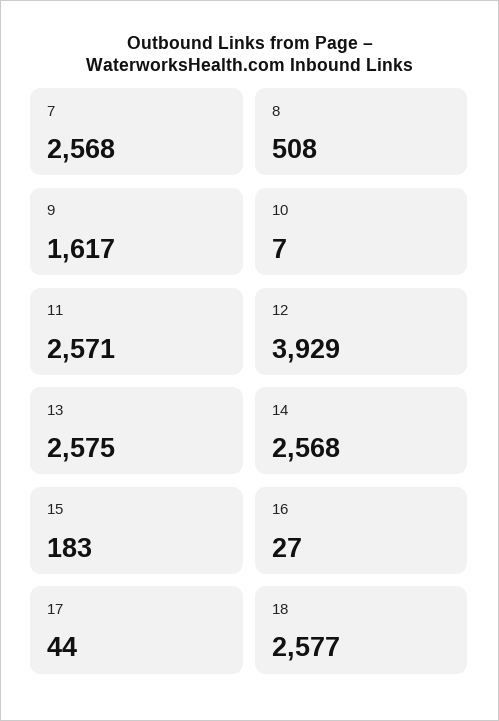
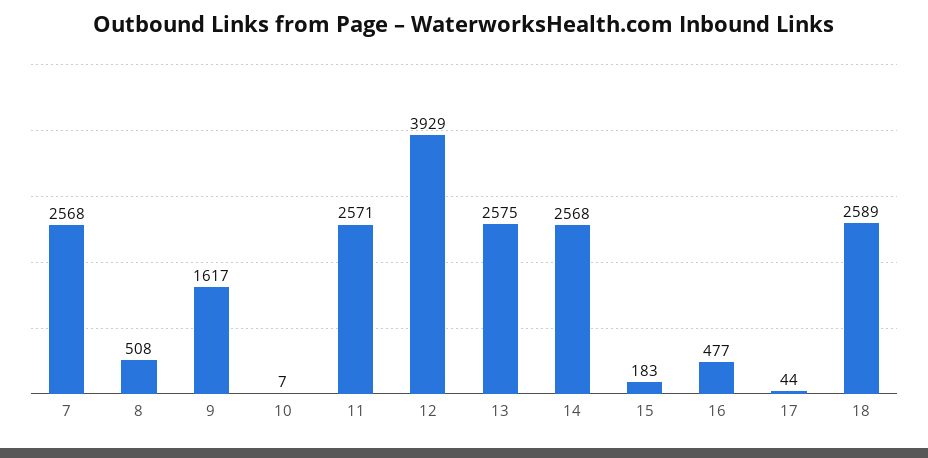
16: 27 -> 477
18: 2577 -> 2589

